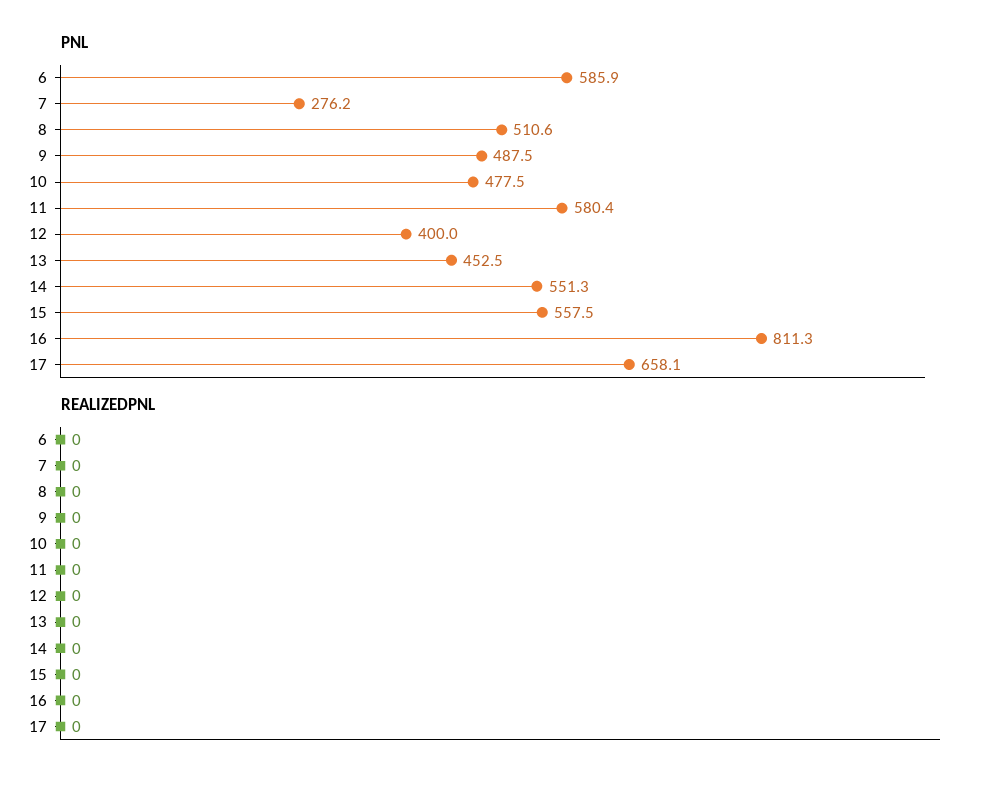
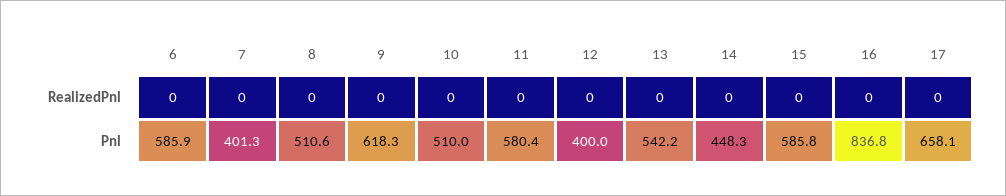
PNL, 7: 276.2 -> 401.3
PNL, 9: 487.5 -> 618.3
PNL, 10: 477.5 -> 510
PNL, 13: 452.5 -> 542.2
PNL, 14: 551.3 -> 448.3
PNL, 15: 557.5 -> 585.8
PNL, 16: 811.3 -> 836.8

